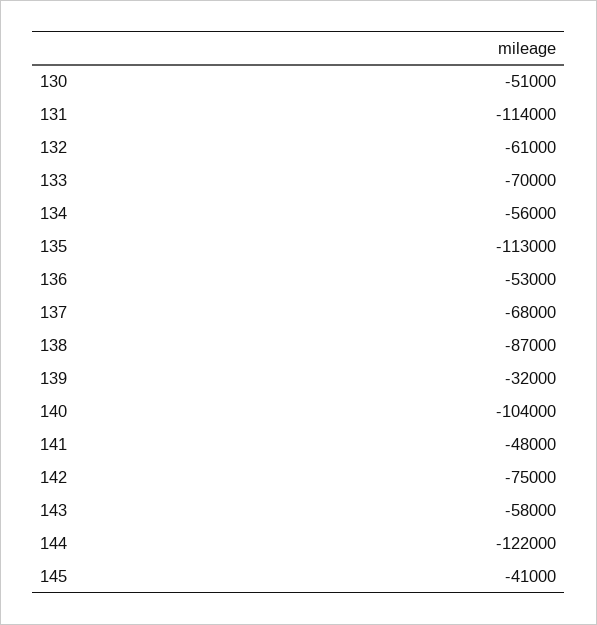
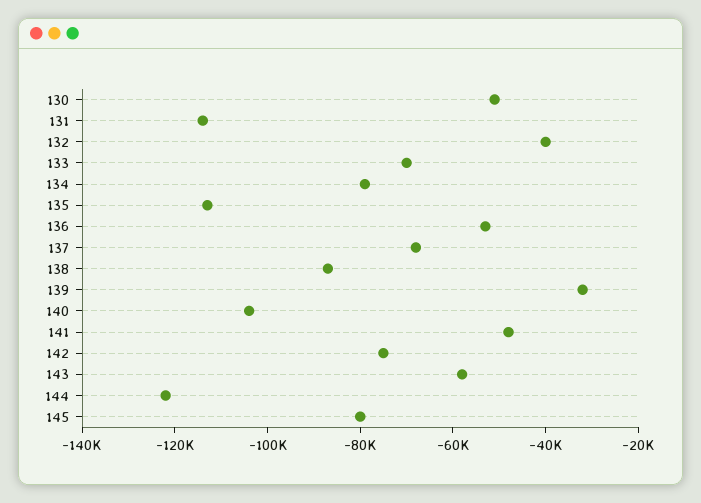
132: -61000 -> -40000
134: -56000 -> -80000
145: -41000 -> -80000

